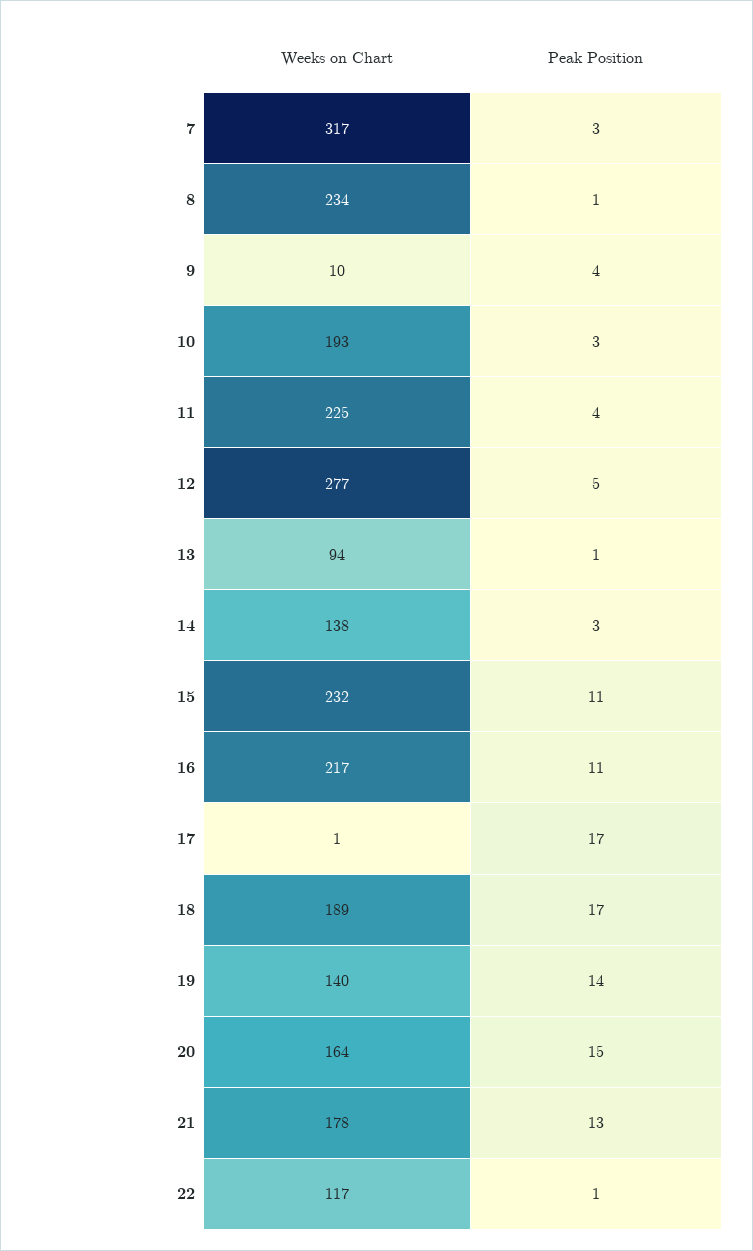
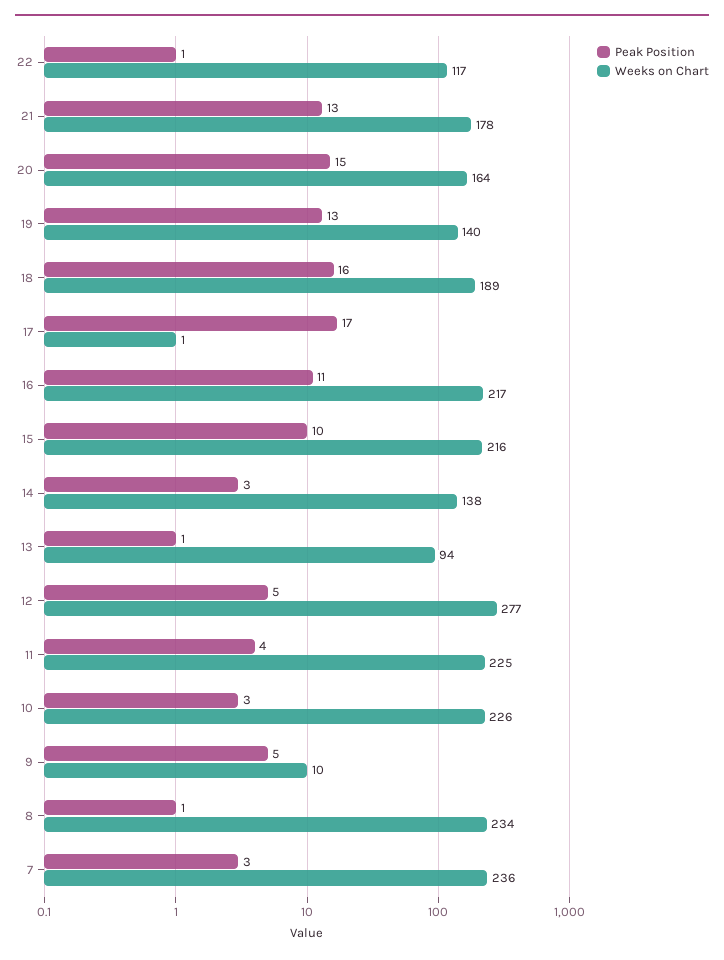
Weeks on Chart, 7: 317 -> 236
Peak Position, 9: 4 -> 5
Weeks on Chart, 10: 193 -> 226
Weeks on Chart, 15: 232 -> 216
Peak Position, 15: 11 -> 10
Peak Position, 18: 17 -> 16
Peak Position, 19: 14 -> 13

